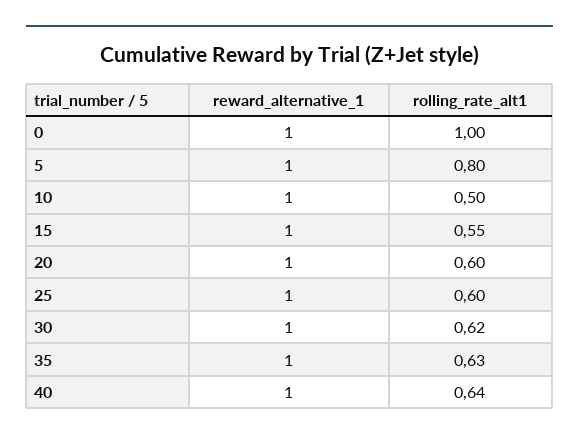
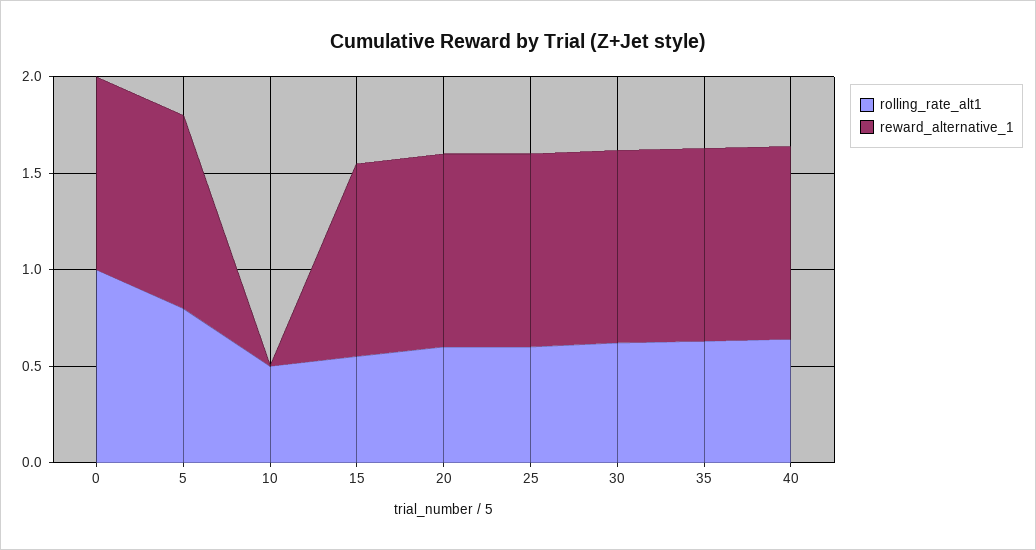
reward_alternative_1, 10: 1 -> 0

